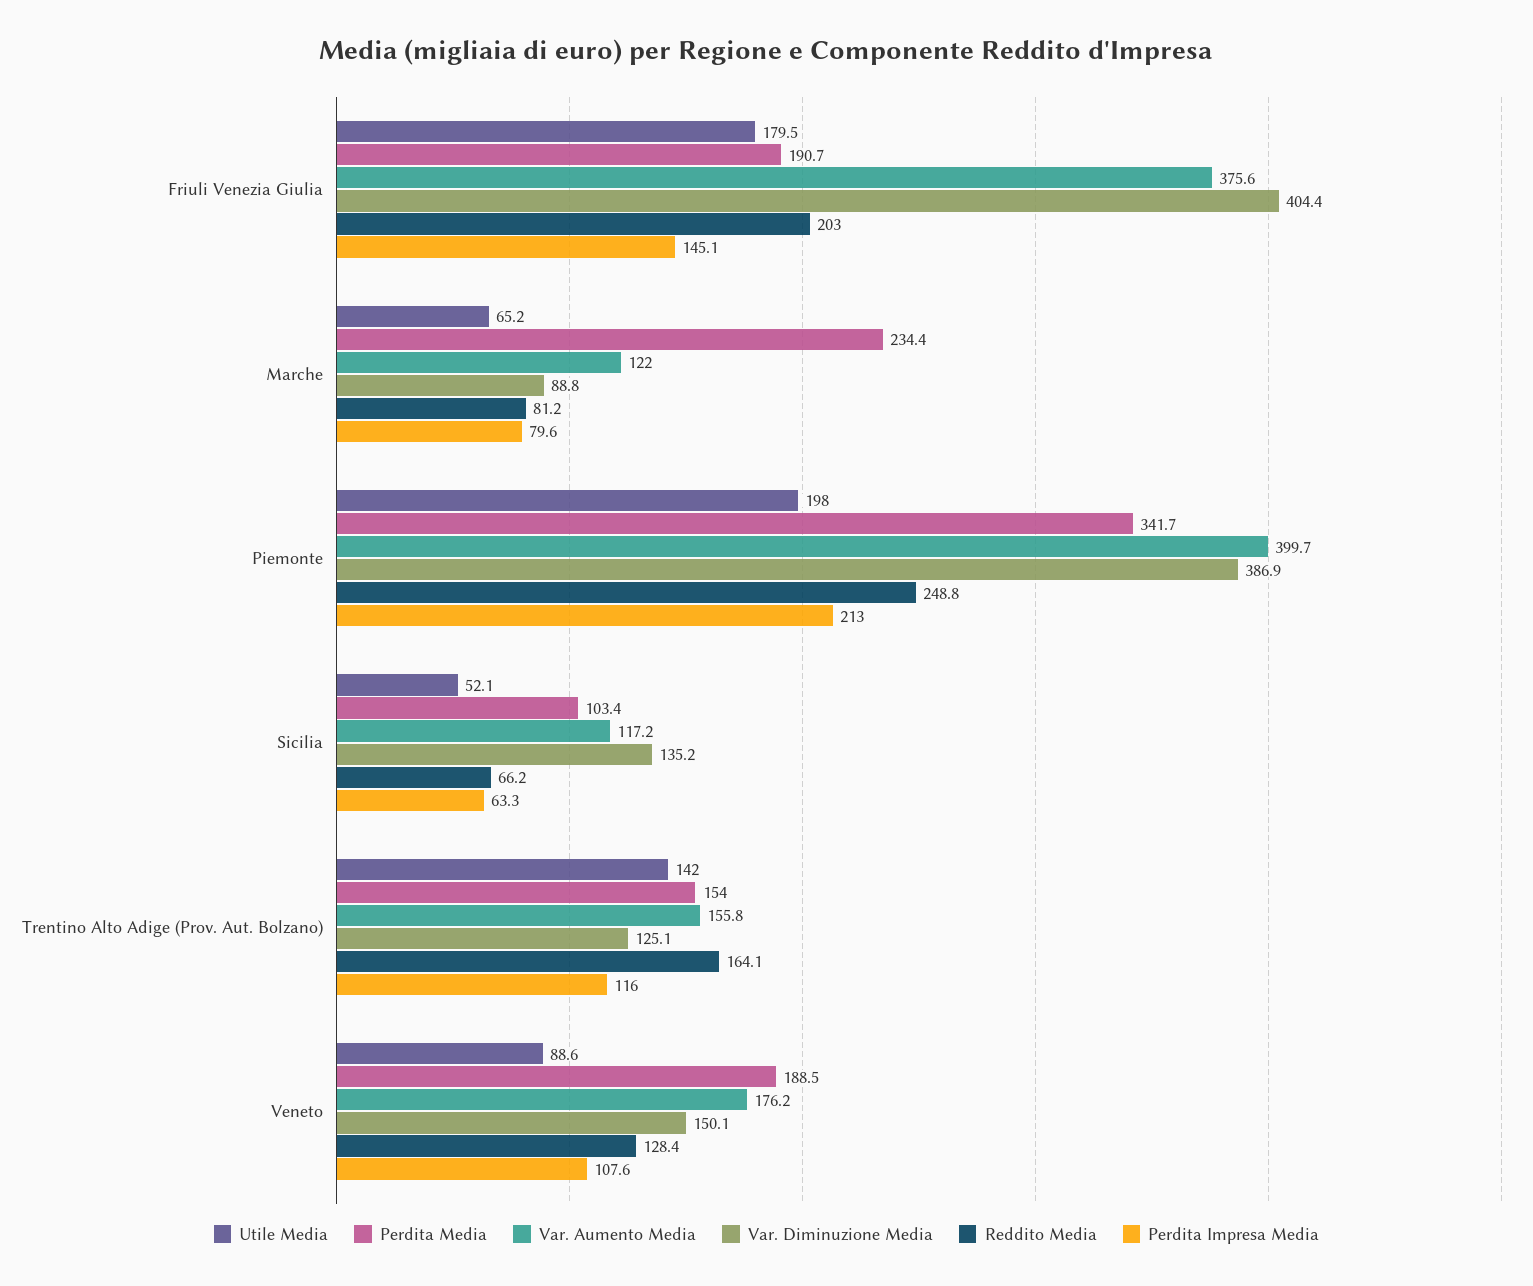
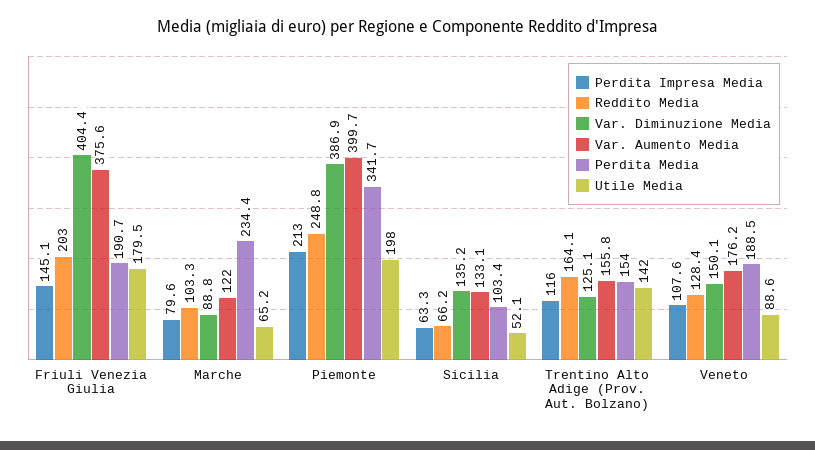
Reddito Media, Marche: 81.2 -> 103.3
Var. Aumento Media, Sicilia: 117.2 -> 133.1

